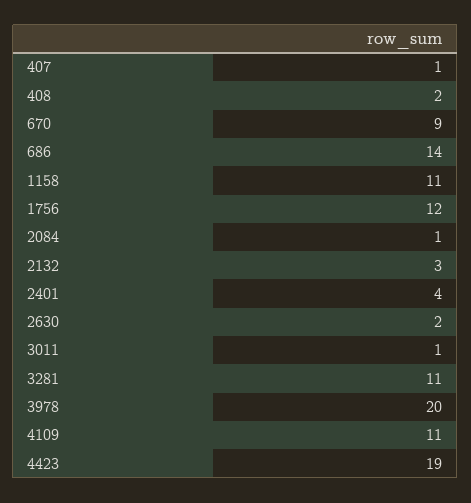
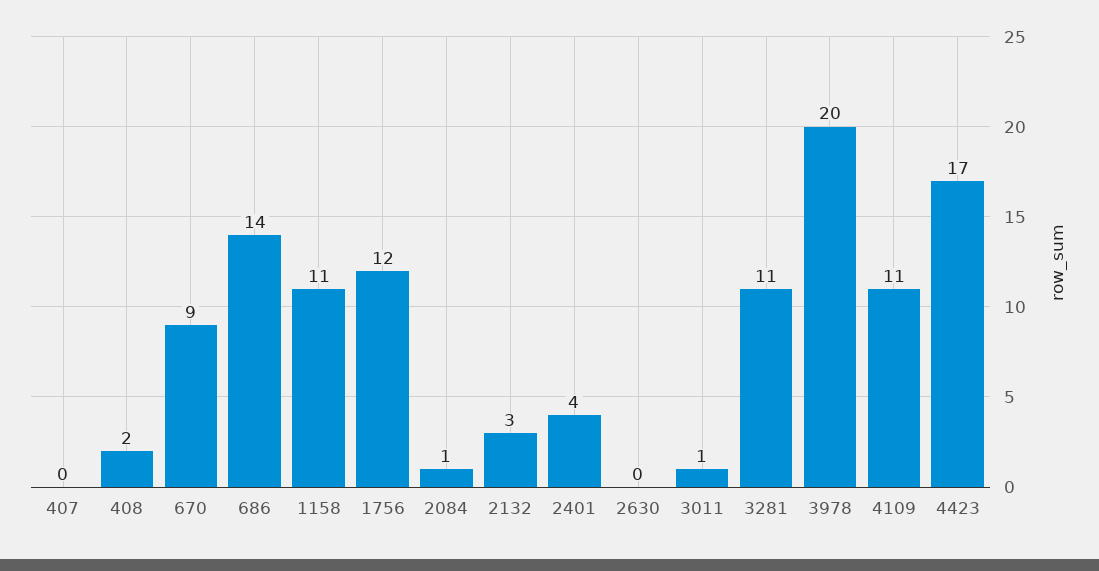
407: 1 -> 0
2630: 2 -> 0
4423: 19 -> 17

